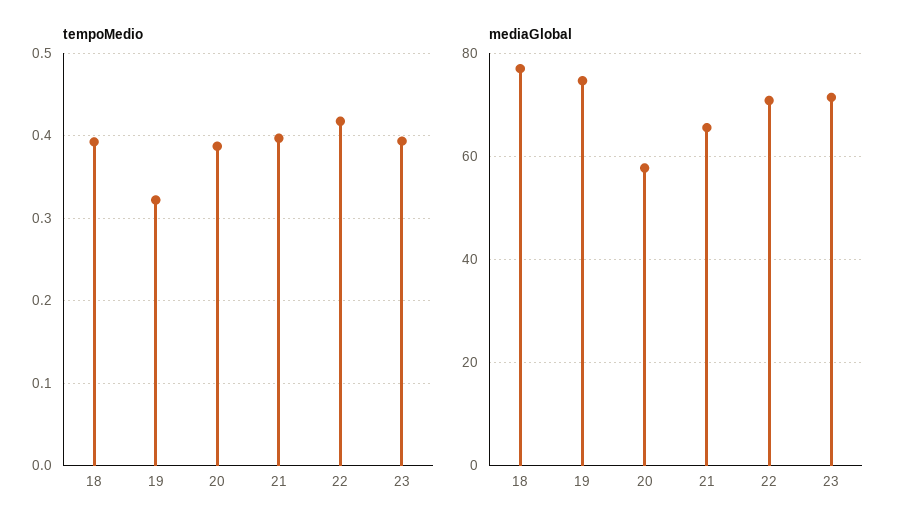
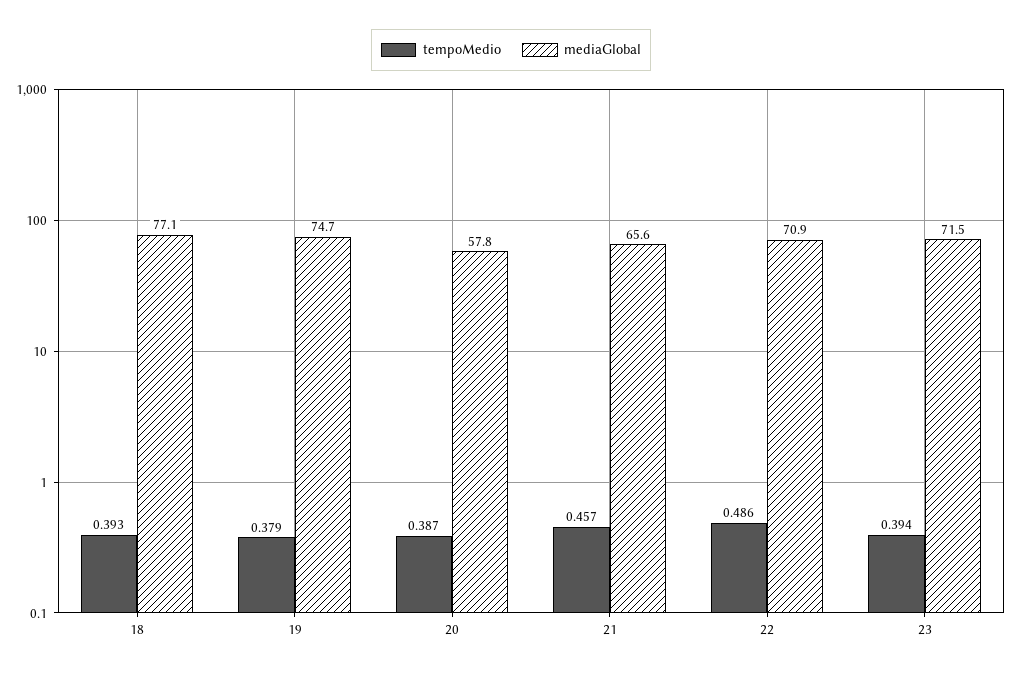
tempoMedio, 19: 0.32 -> 0.379
tempoMedio, 21: 0.4 -> 0.457
tempoMedio, 22: 0.42 -> 0.486

